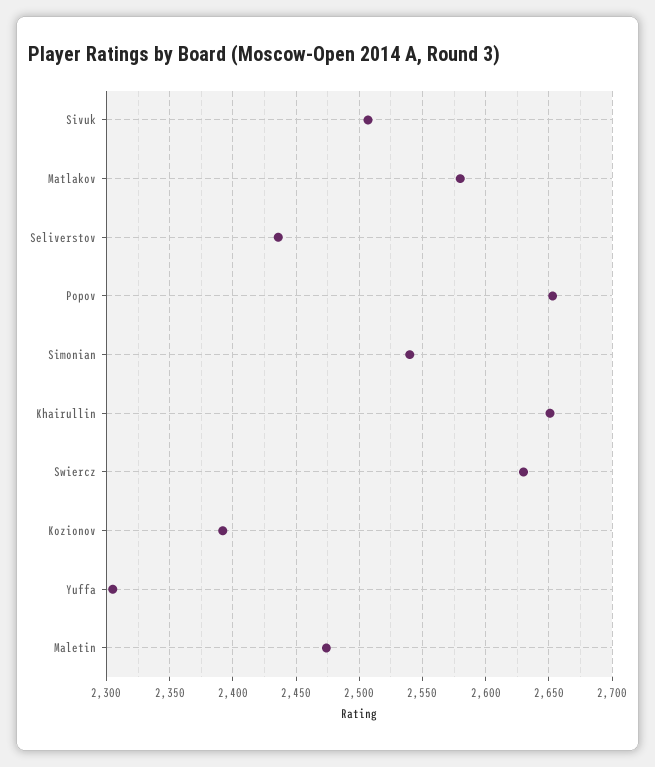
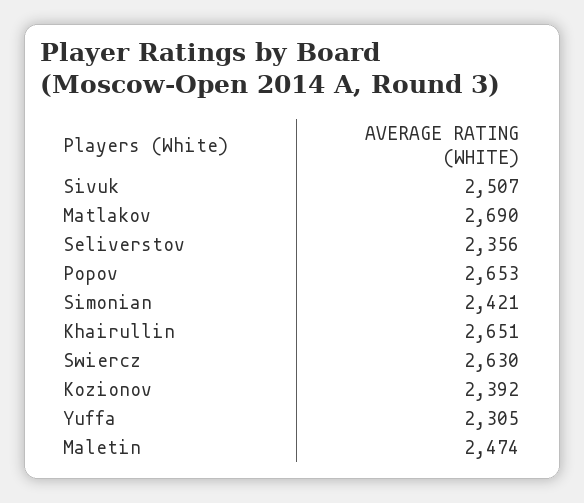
Matlakov: 2580 -> 2690
Seliverstov: 2435 -> 2356
Simonian: 2540 -> 2421

